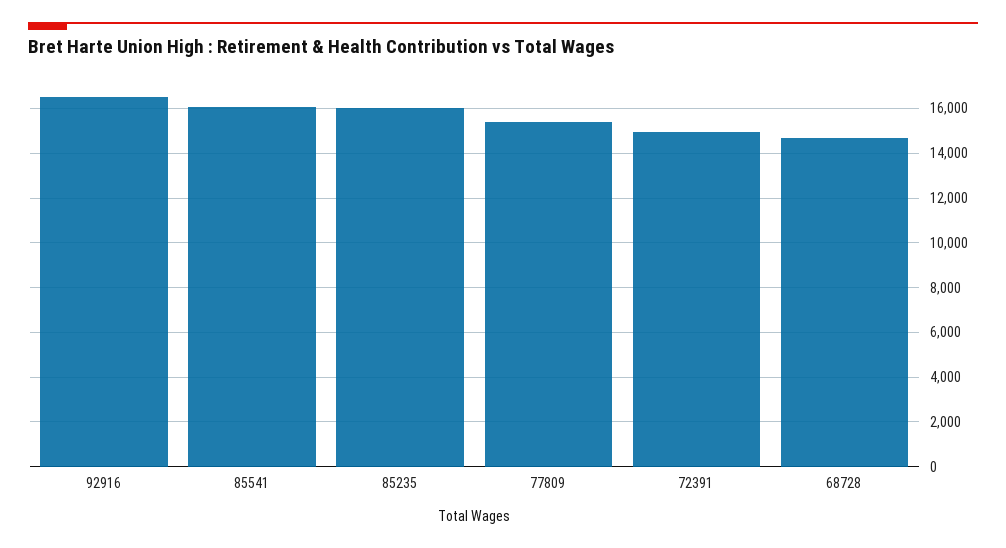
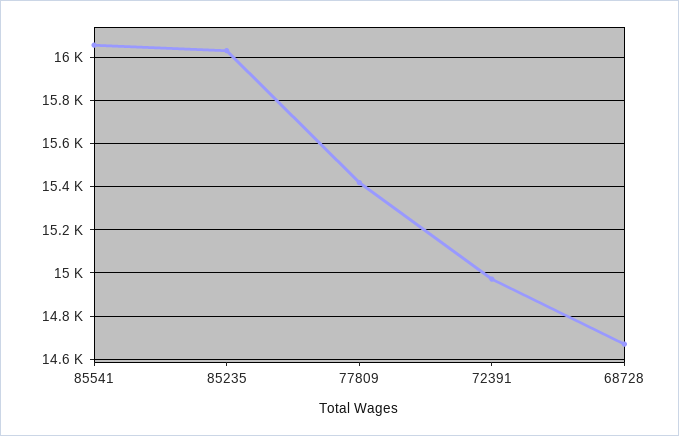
92916: 16500 -> none

